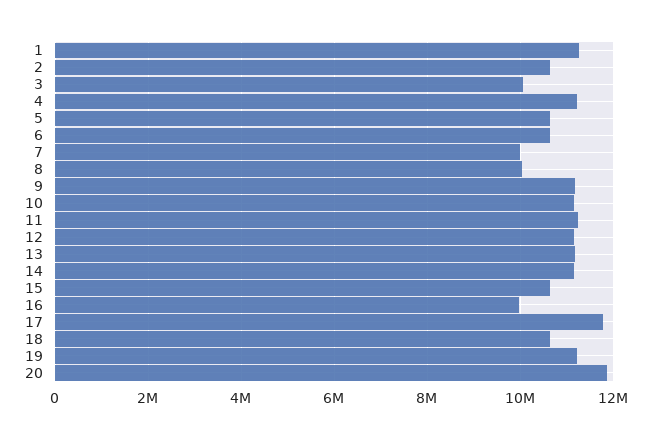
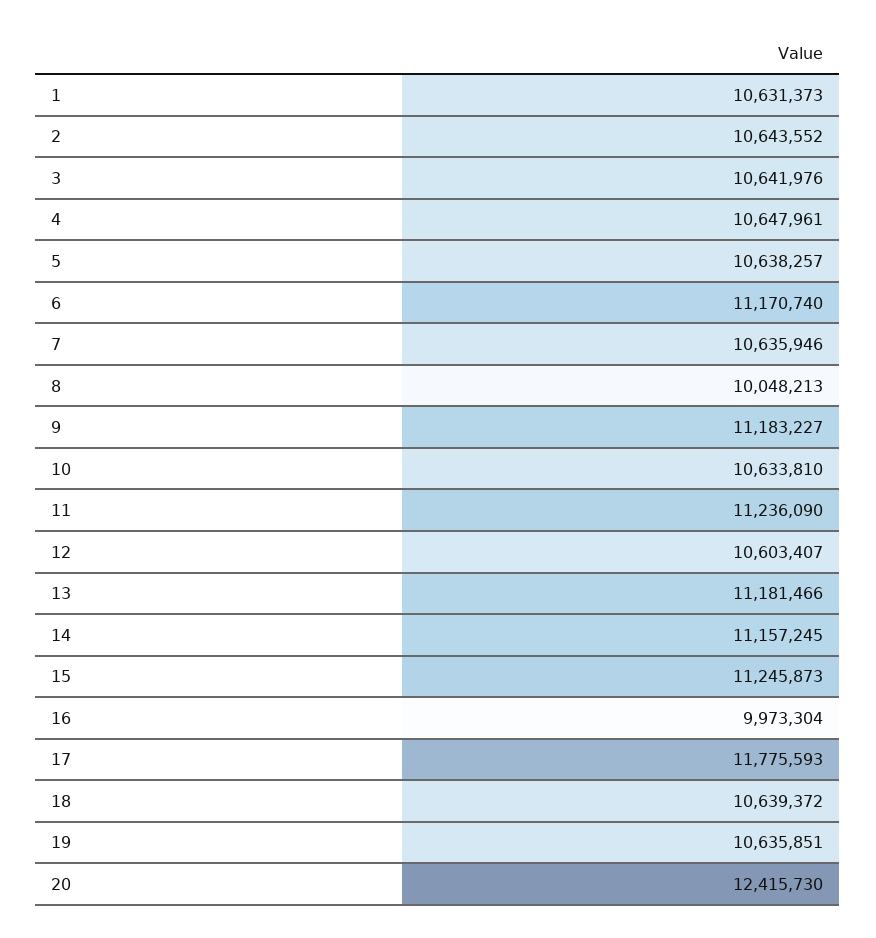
1: 11200000 -> 10631373
3: 10000000 -> 10641976
4: 11200000 -> 10647961
6: 10600000 -> 11170740
7: 10000000 -> 10635946
10: 11200000 -> 10633810
12: 11200000 -> 10603407
15: 10600000 -> 11245873
19: 11200000 -> 10635851
20: 11800000 -> 12415730

